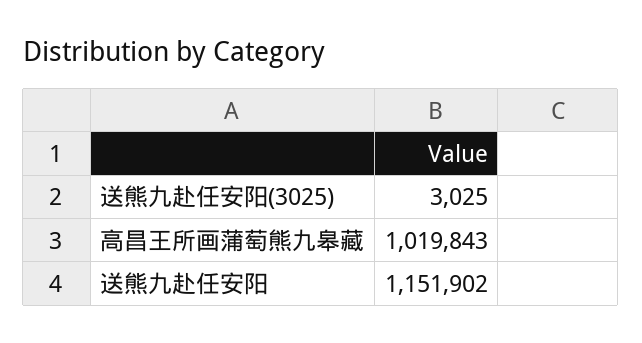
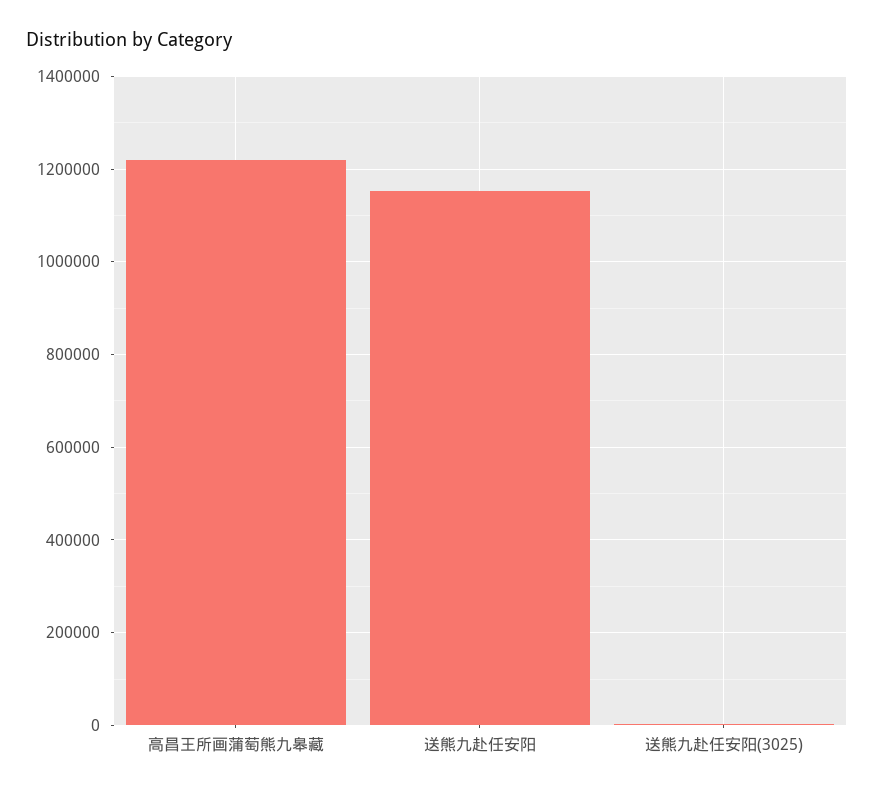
高昌王所画蒲萄熊九皋藏: 1019843 -> 1220000

